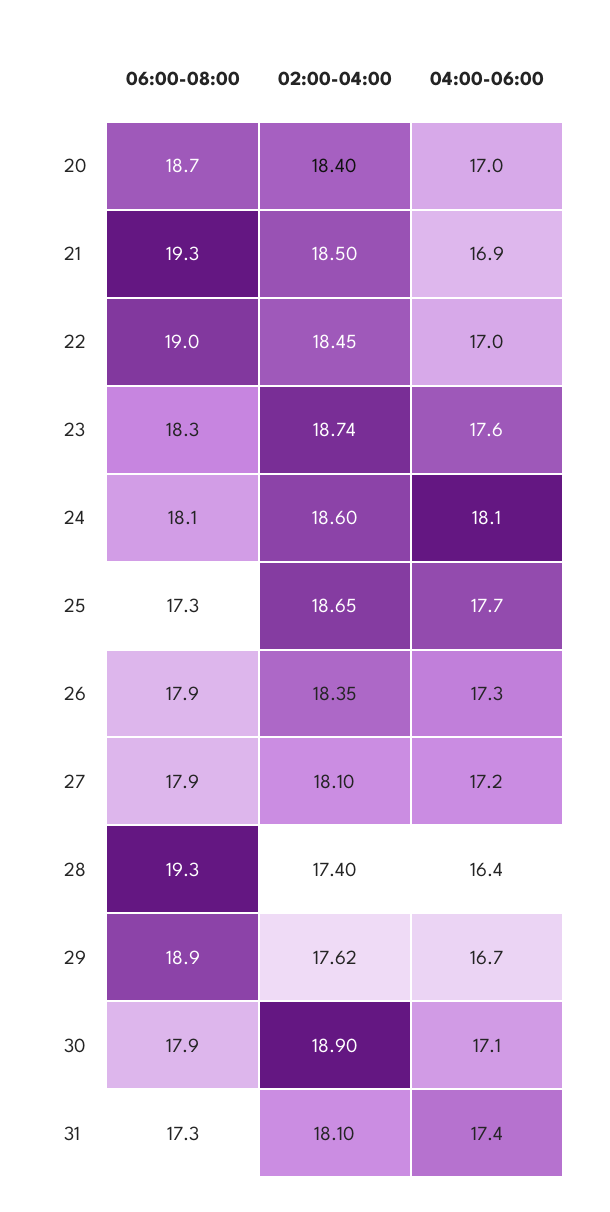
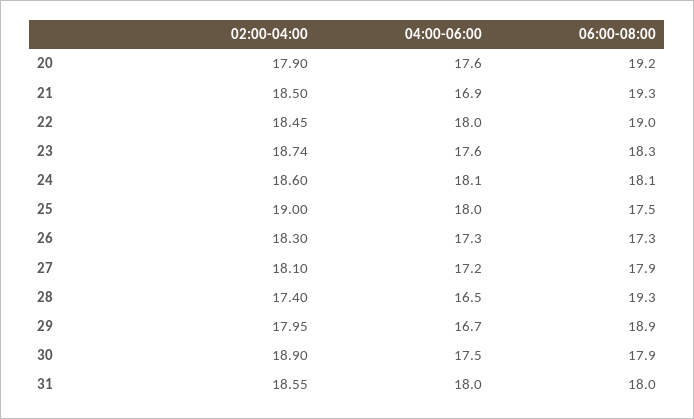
06:00-08:00, 20: 18.7 -> 19.2
02:00-04:00, 20: 18.4 -> 17.9
04:00-06:00, 20: 17 -> 17.6
04:00-06:00, 22: 17 -> 18
06:00-08:00, 25: 17.3 -> 17.5
02:00-04:00, 25: 18.65 -> 19
04:00-06:00, 25: 17.7 -> 18
06:00-08:00, 26: 17.9 -> 17.3
02:00-04:00, 26: 18.35 -> 18.3
04:00-06:00, 28: 16.4 -> 16.5
02:00-04:00, 29: 17.62 -> 17.95
04:00-06:00, 30: 17.1 -> 17.5
06:00-08:00, 31: 17.3 -> 18
02:00-04:00, 31: 18.1 -> 18.55
04:00-06:00, 31: 17.4 -> 18

